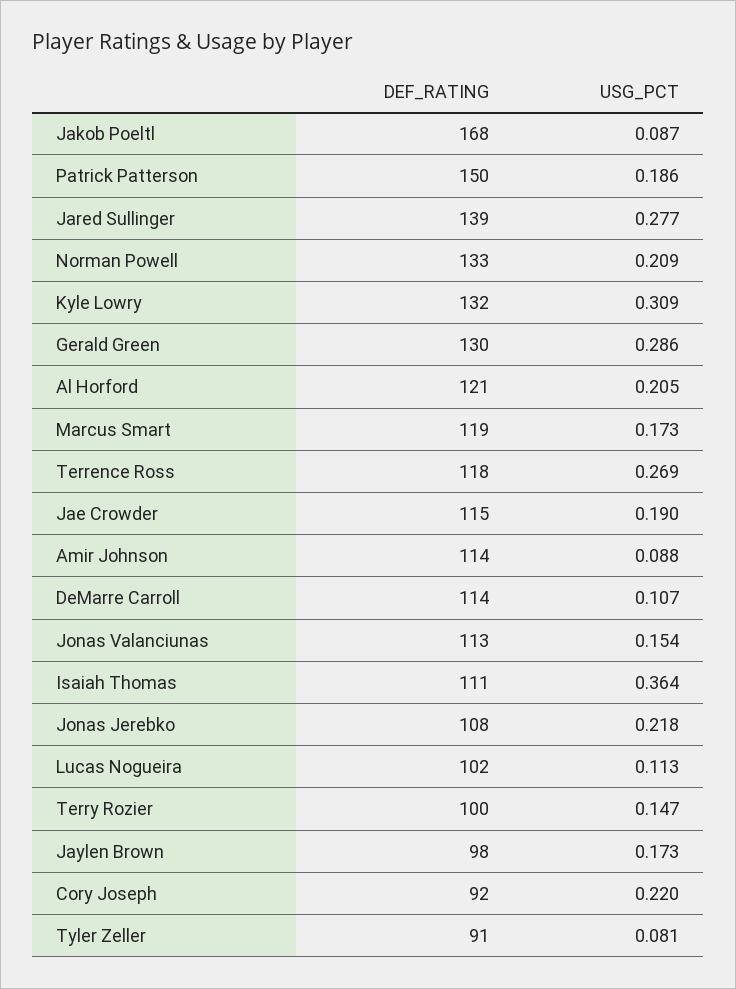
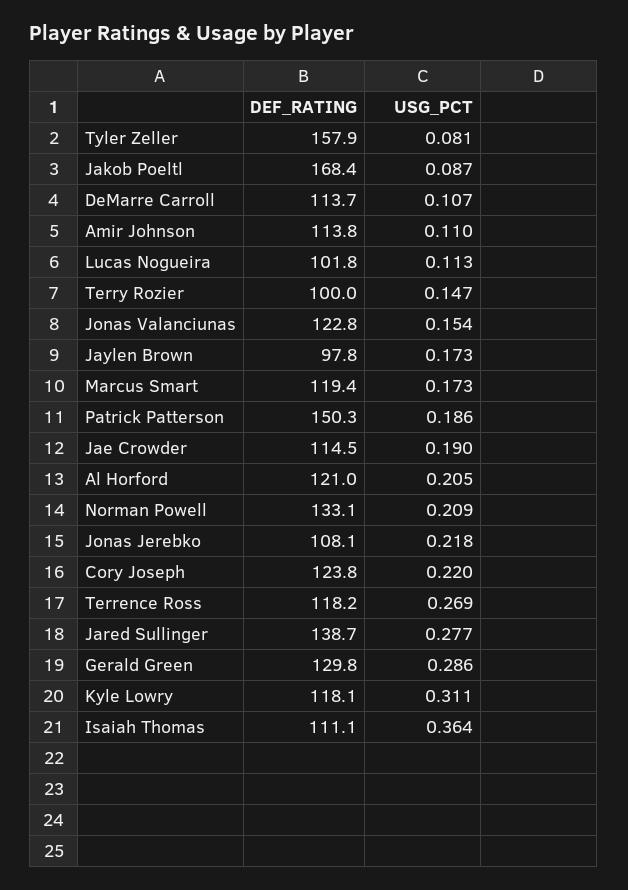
DEF_RATING, Kyle Lowry: 132 -> 118.1
USG_PCT, Kyle Lowry: 0.309 -> 0.311
USG_PCT, Amir Johnson: 0.088 -> 0.11
DEF_RATING, Jonas Valanciunas: 113 -> 122.8
DEF_RATING, Cory Joseph: 92 -> 123.8
DEF_RATING, Tyler Zeller: 91 -> 157.9

